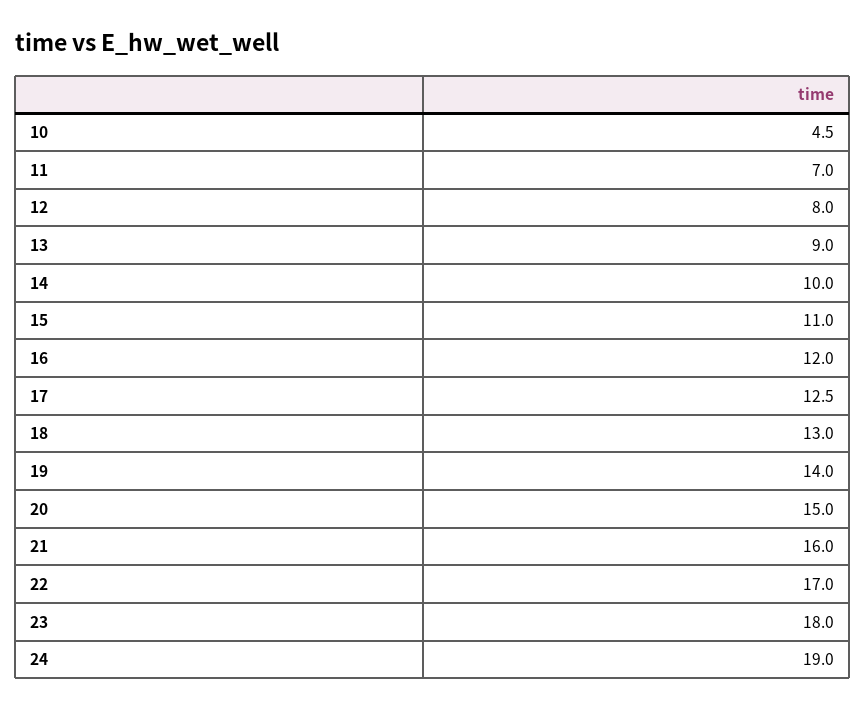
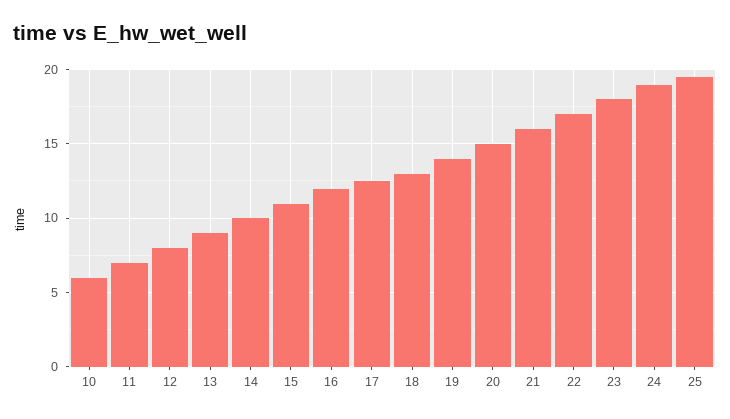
10: 4.5 -> 6
25: none -> 19.5

